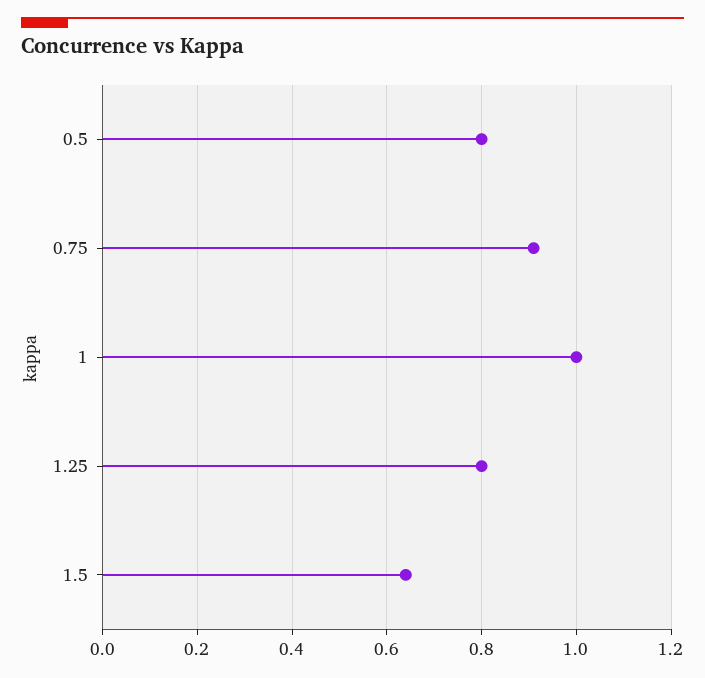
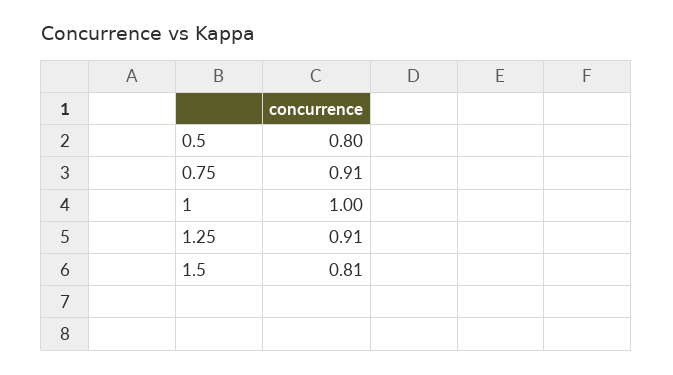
1.25: 0.8 -> 0.91
1.5: 0.65 -> 0.81

